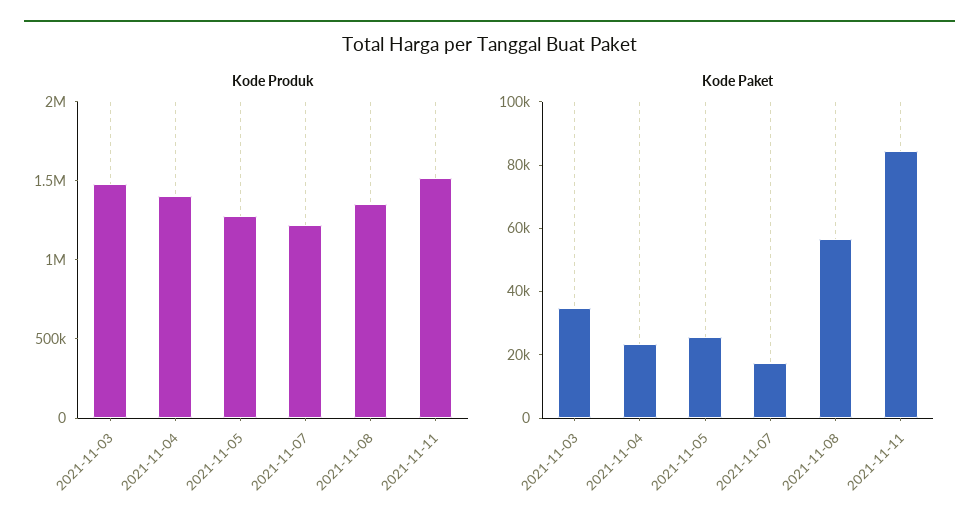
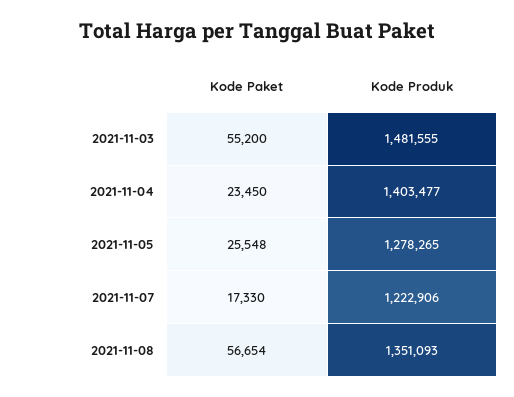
Kode Produk, 2021-11-11: 1500000 -> none
Kode Paket, 2021-11-03: 35000 -> 55200
Kode Paket, 2021-11-11: 85000 -> none

